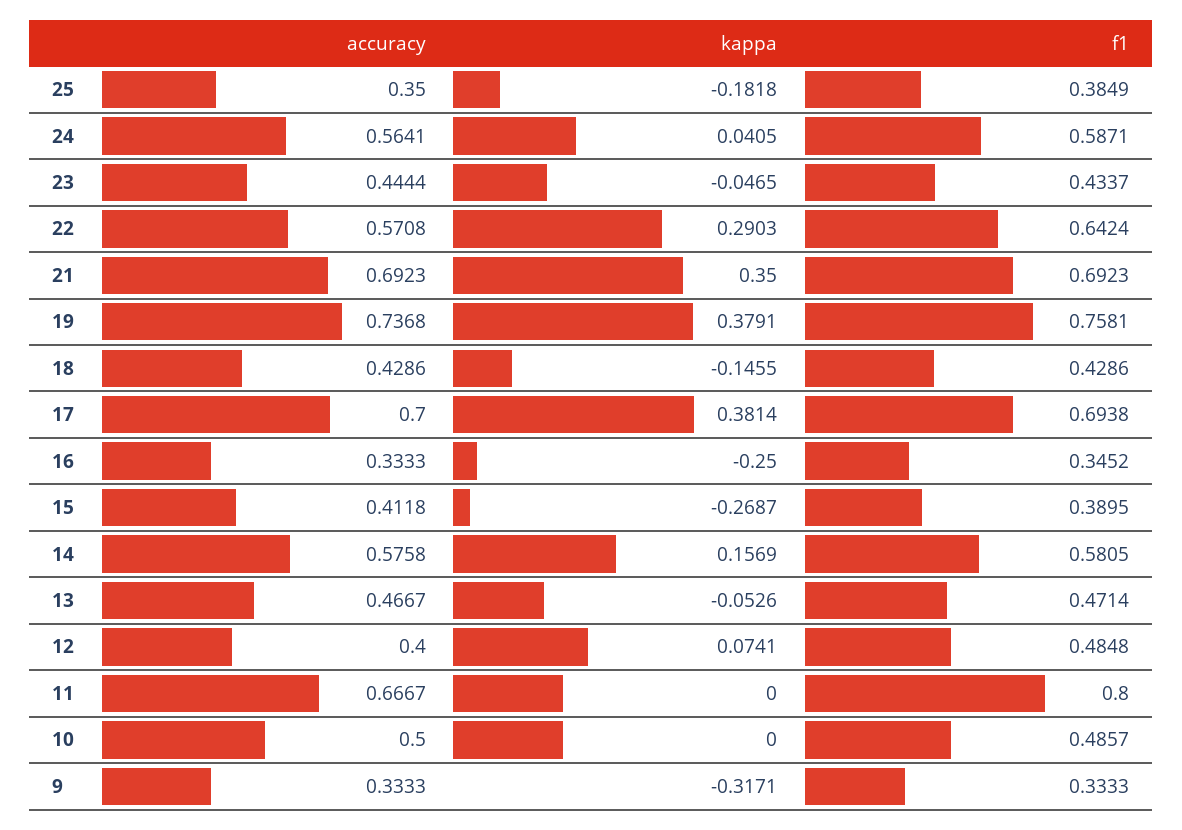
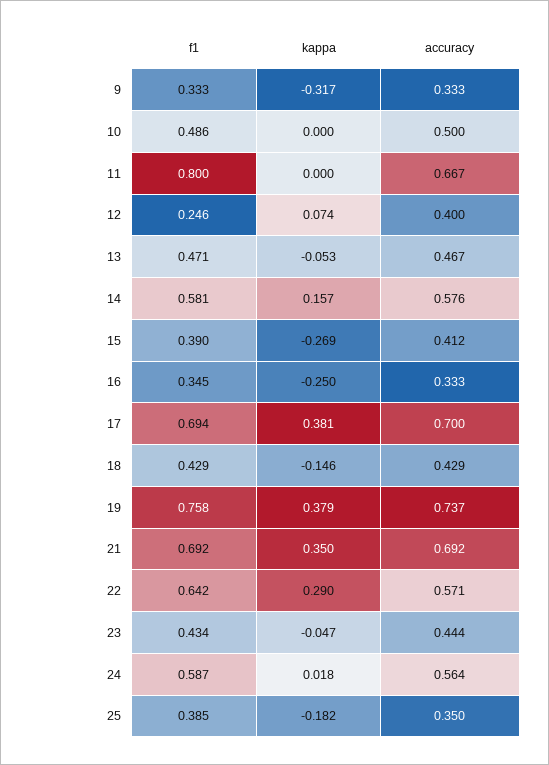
kappa, 24: 0.0405 -> 0.018
f1, 12: 0.4848 -> 0.246

